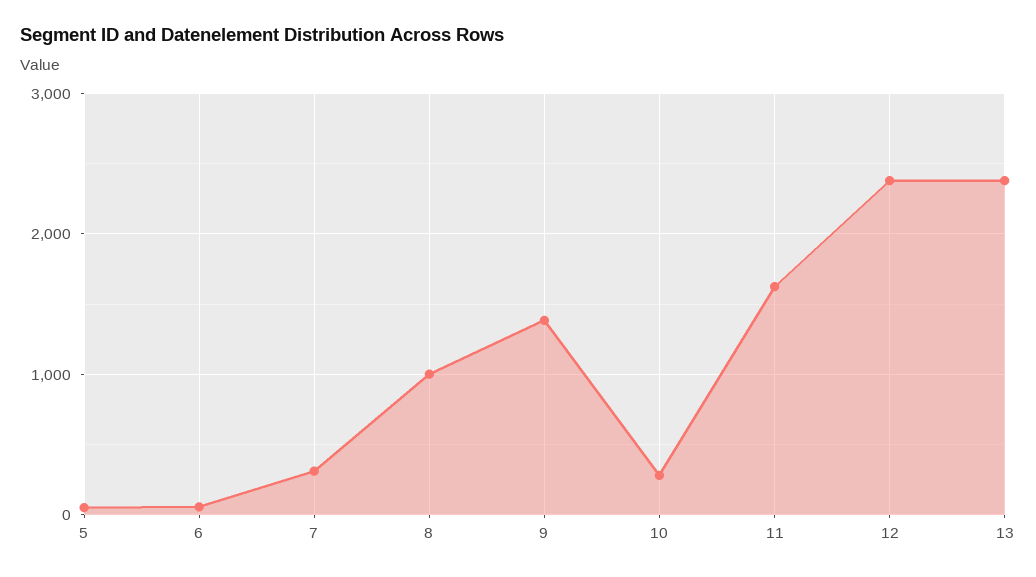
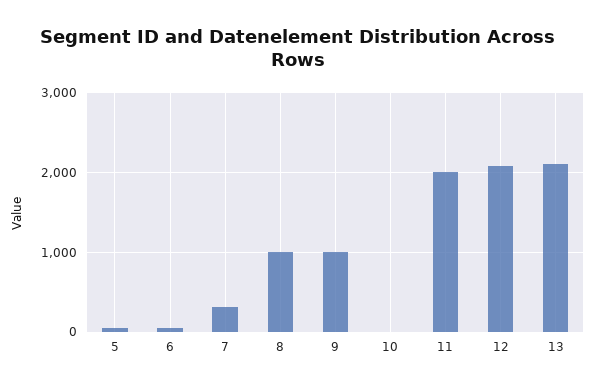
9: 1400 -> 1000
10: 300 -> 0
11: 1600 -> 2000
12: 2400 -> 2100
13: 2400 -> 2100

